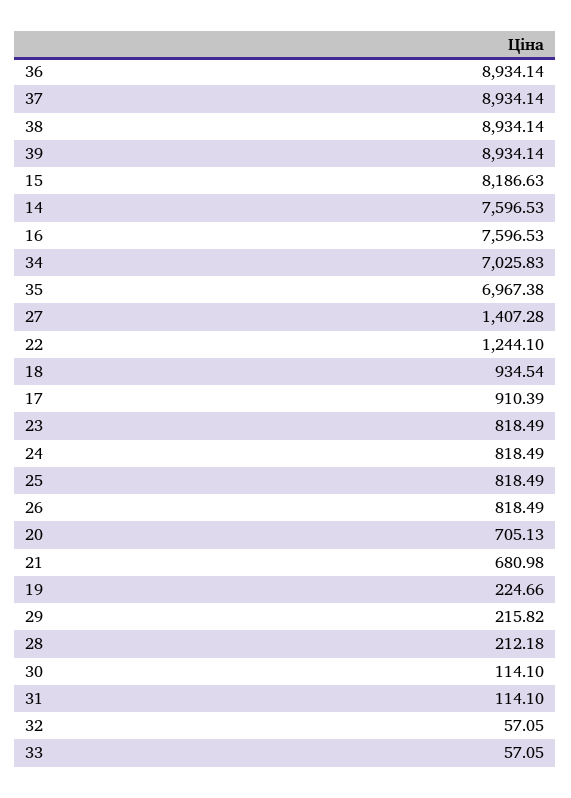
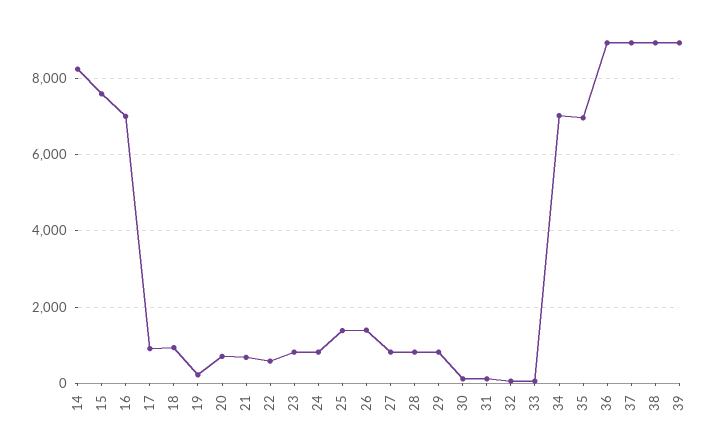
15: 8186.63 -> 7600
14: 7596.53 -> 8200
16: 7596.53 -> 7000
27: 1407.28 -> 800
22: 1244.1 -> 600
25: 818.49 -> 1400
26: 818.49 -> 1400
29: 215.82 -> 800
28: 212.18 -> 800

